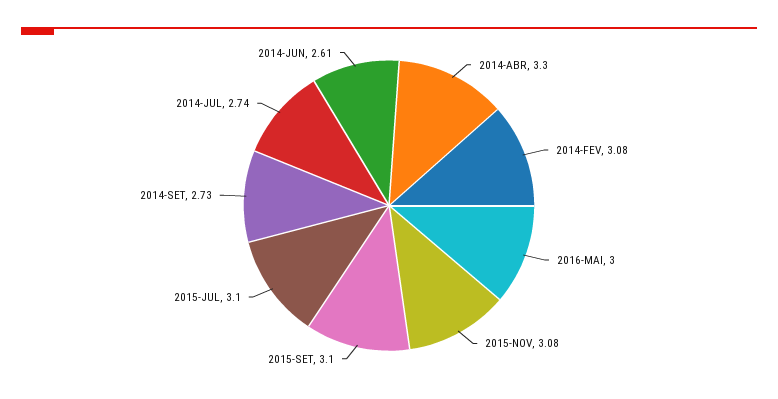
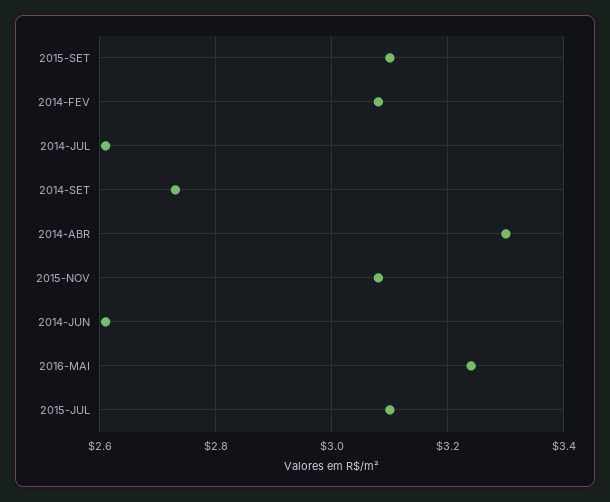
2016-MAI: 3 -> 3.25
2014-JUL: 2.74 -> 2.6

